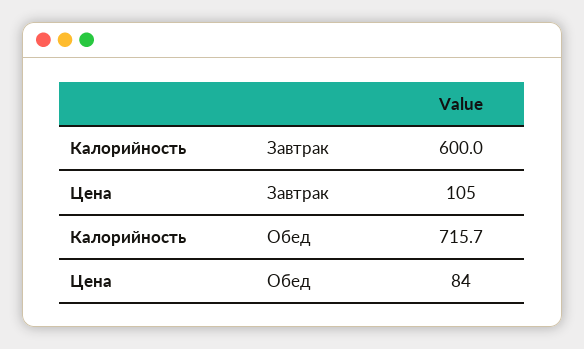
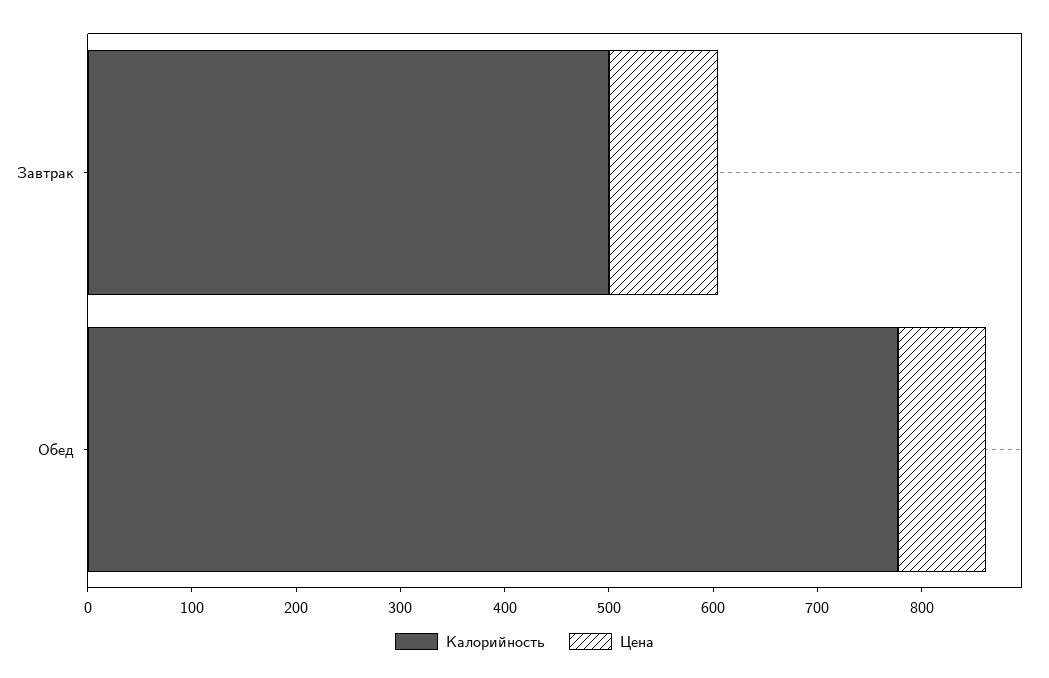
Калорийность, Завтрак: 600 -> 500
Калорийность, Обед: 715.7 -> 780

